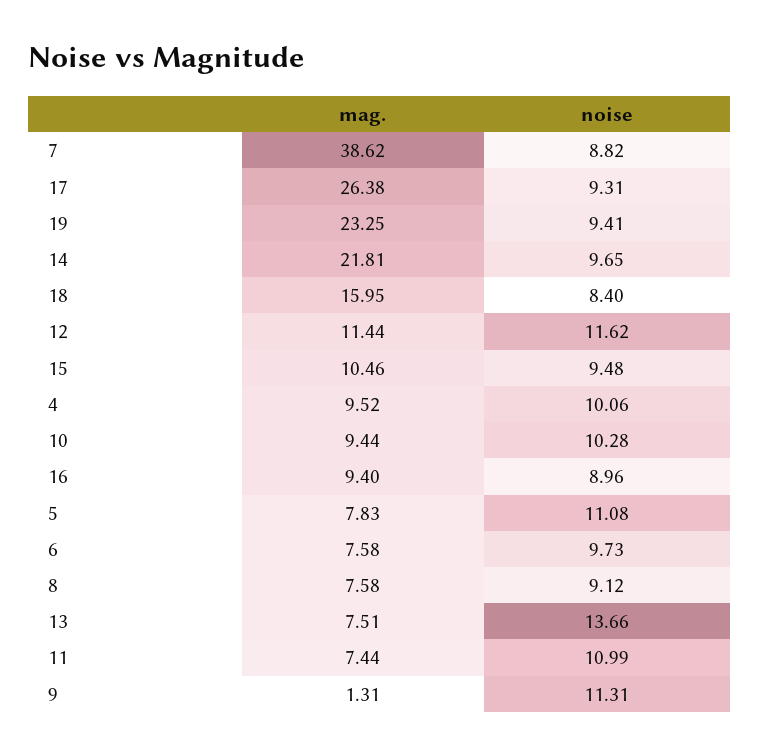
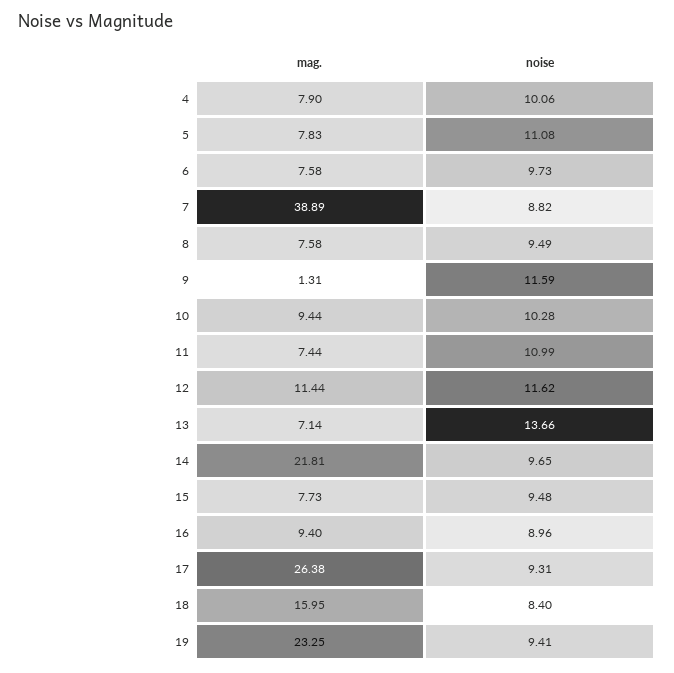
mag., 7: 38.62 -> 38.89
mag., 15: 10.46 -> 7.73
mag., 4: 9.52 -> 7.9
noise, 8: 9.12 -> 9.49
mag., 13: 7.51 -> 7.14
noise, 9: 11.31 -> 11.59

